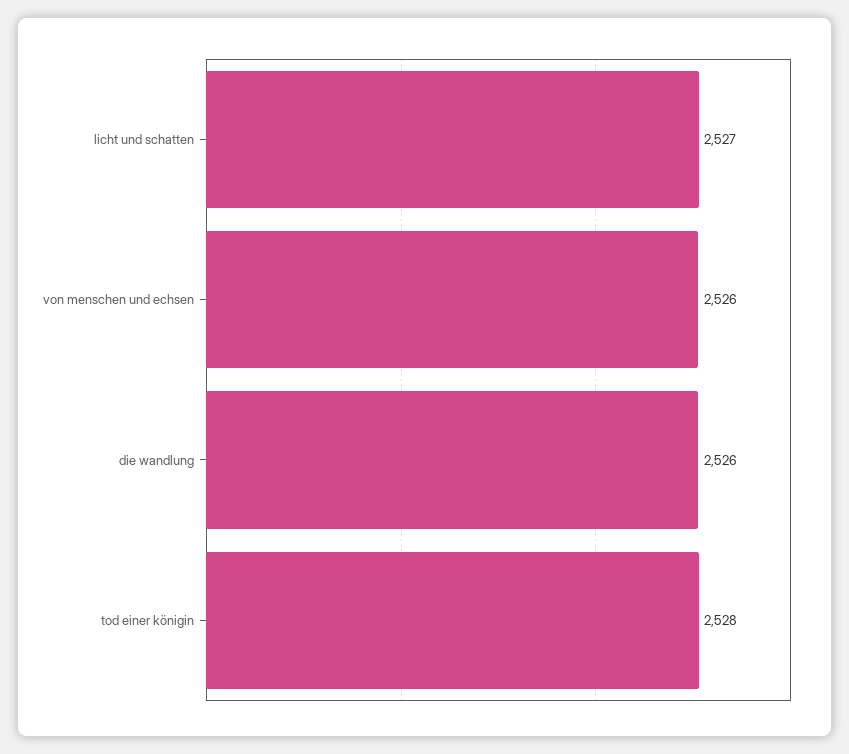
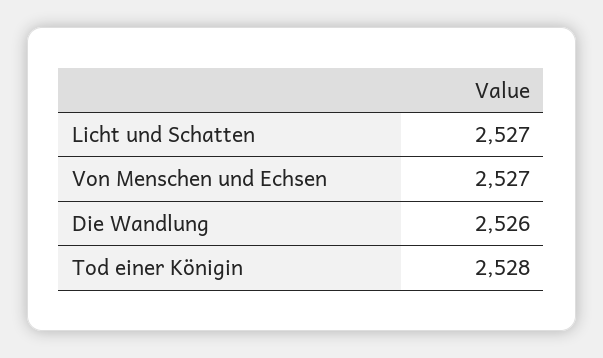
von menschen und echsen: 2526 -> 2527

